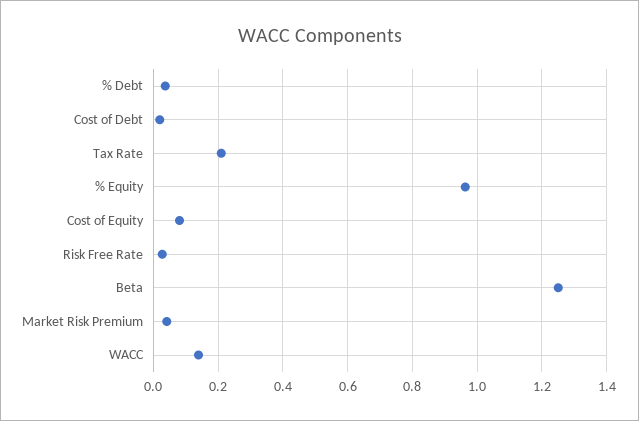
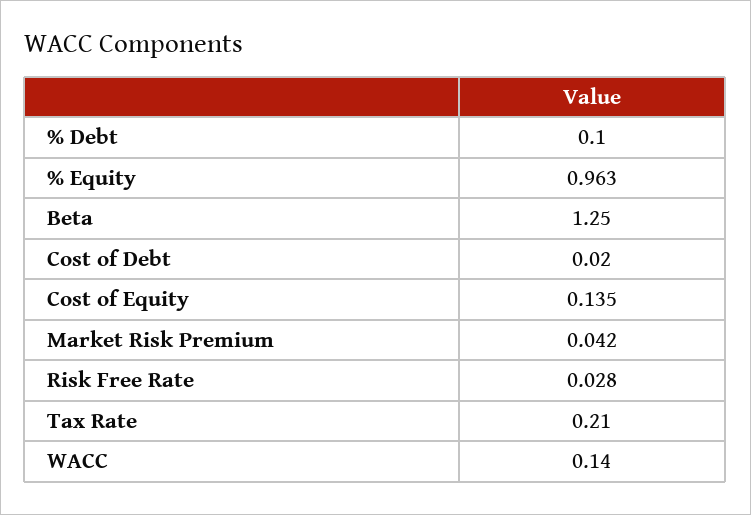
% Debt: 0.04 -> 0.1
Cost of Equity: 0.08 -> 0.135

